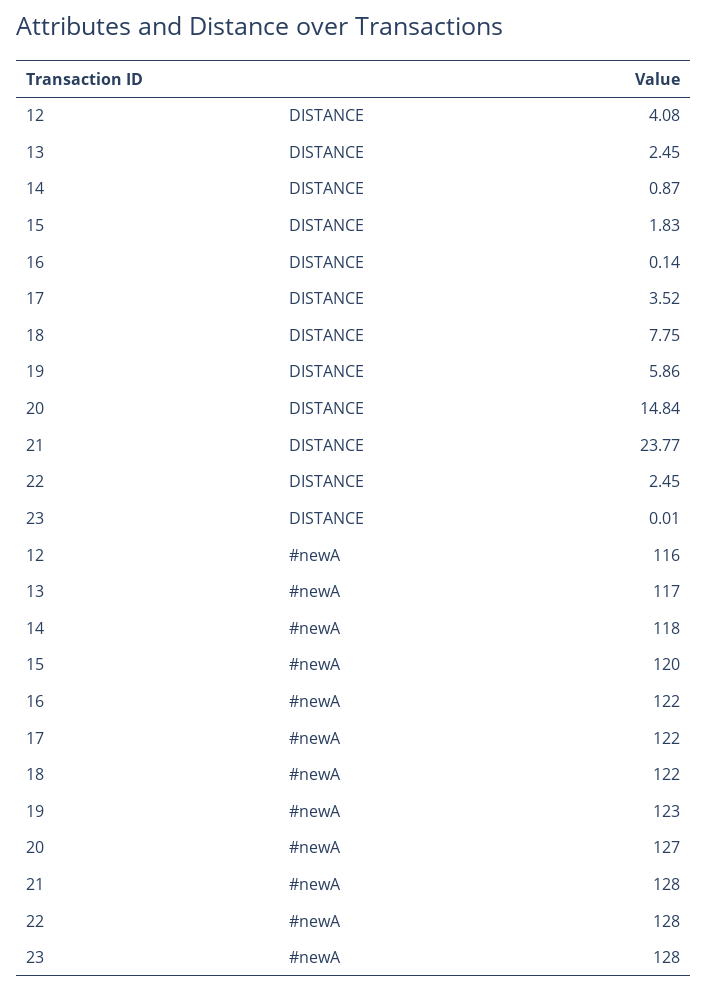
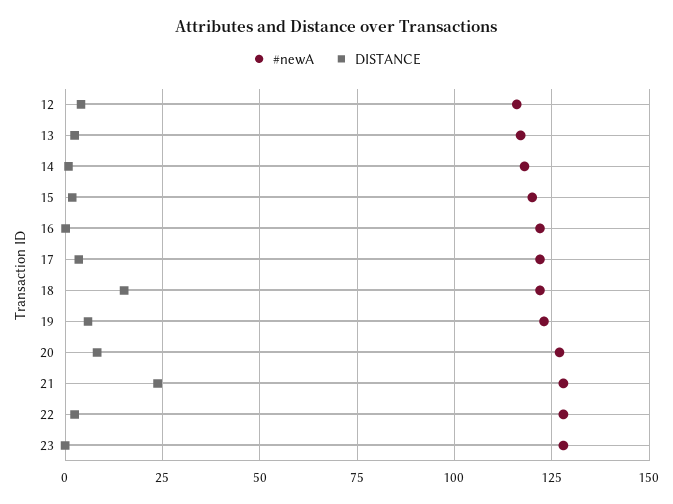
DISTANCE, 18: 7.75 -> 15
DISTANCE, 20: 14.84 -> 7.5

